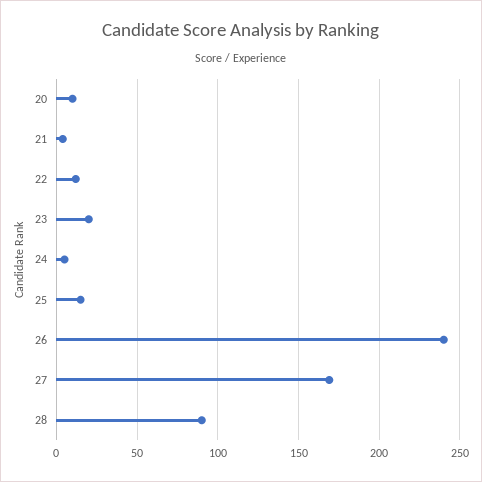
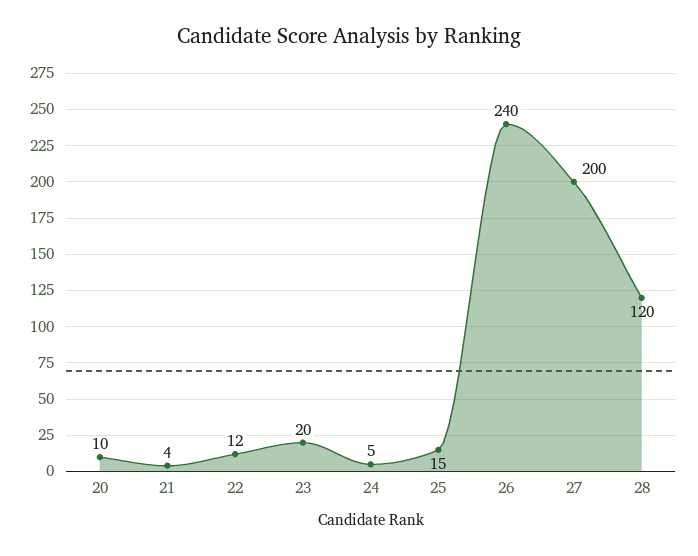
27: 170 -> 200
28: 90 -> 120

